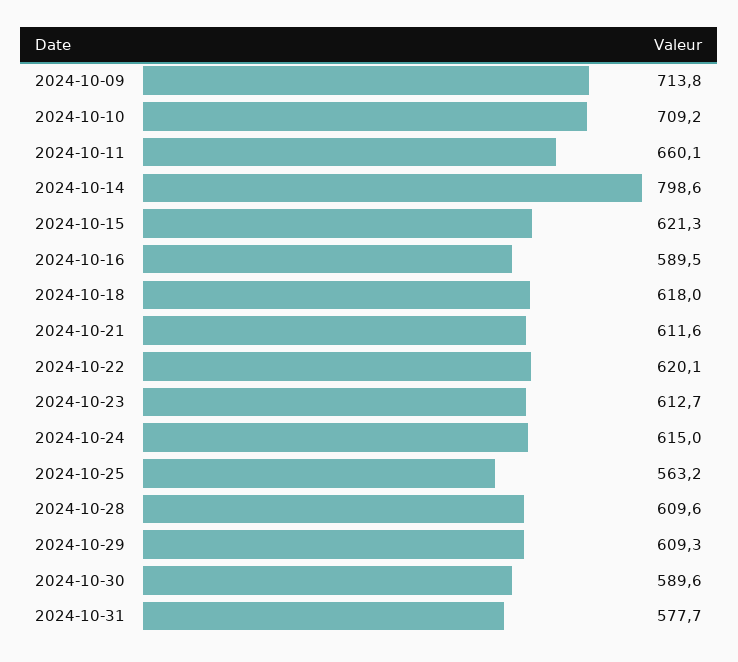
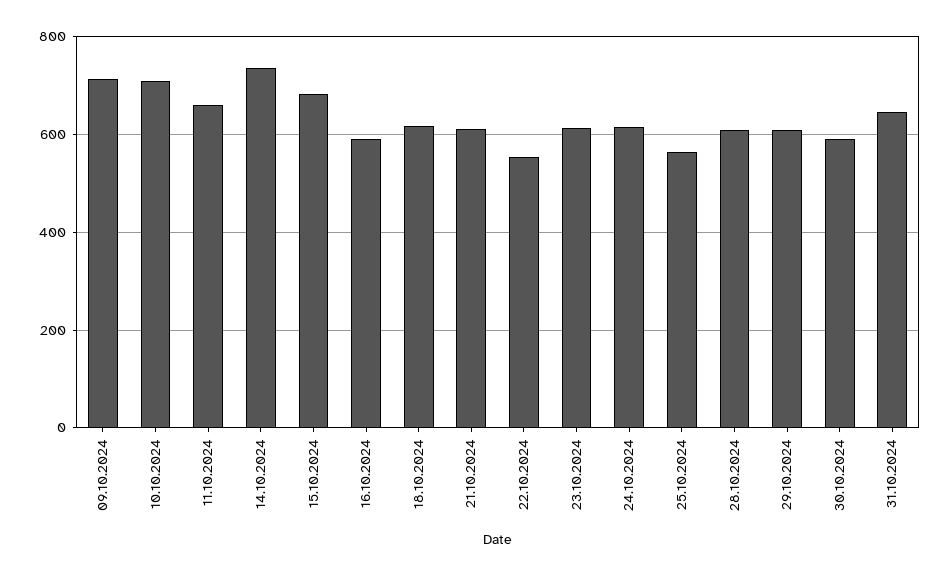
2024-10-14: 798.6 -> 740
2024-10-15: 621.3 -> 680
2024-10-22: 620.1 -> 560
2024-10-31: 577.7 -> 640

